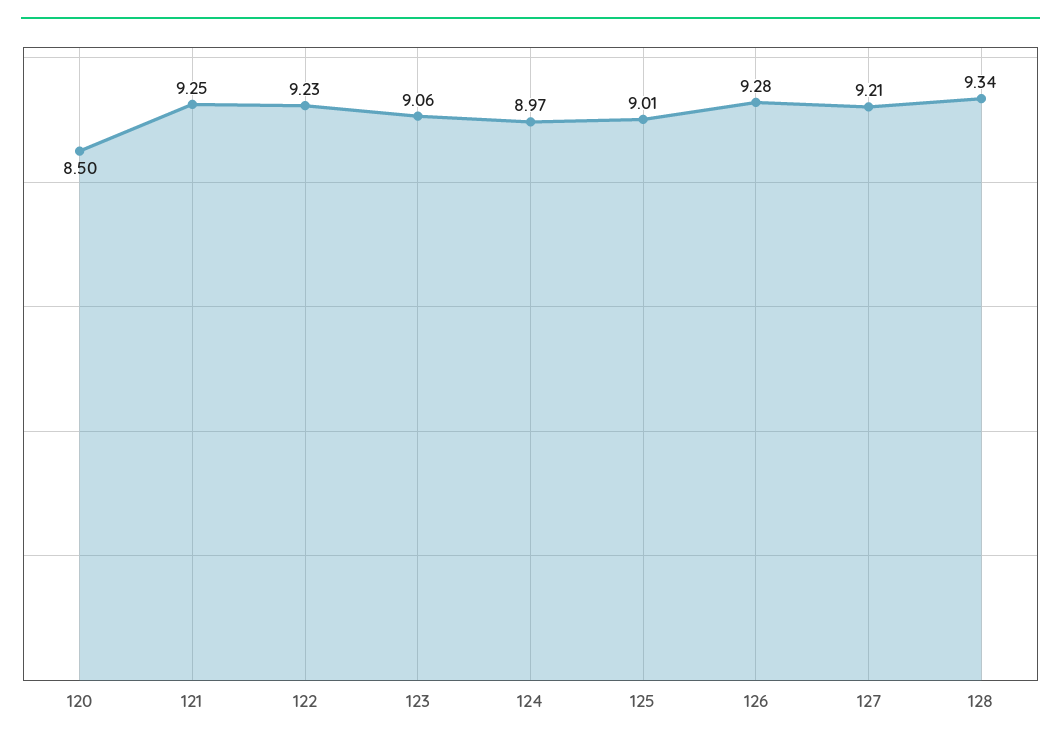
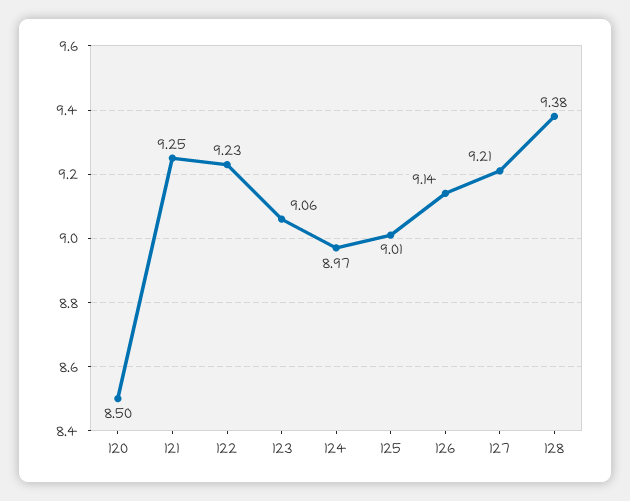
126: 9.28 -> 9.14
128: 9.34 -> 9.38

